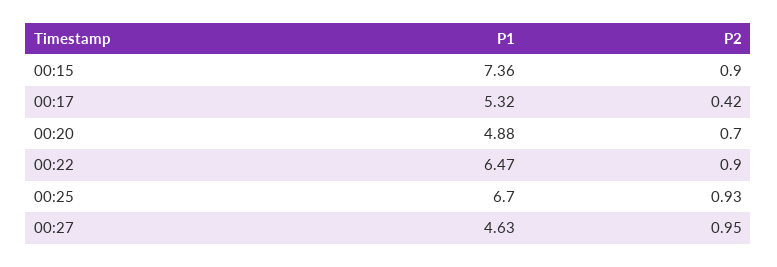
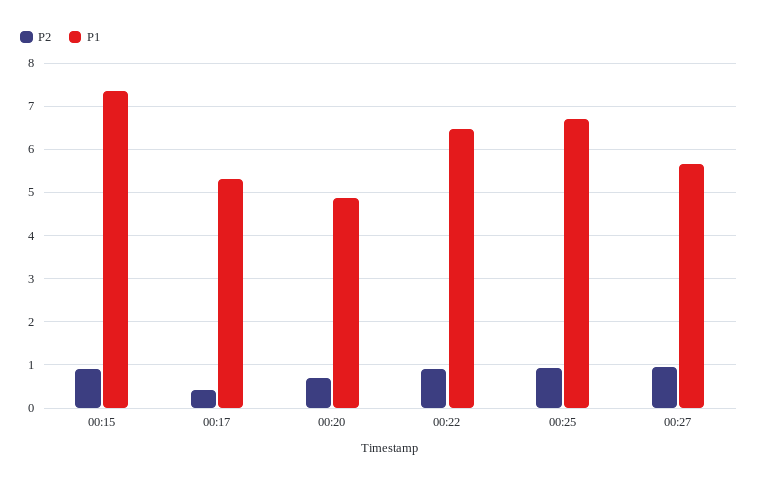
P1, 00:27: 4.63 -> 5.6

